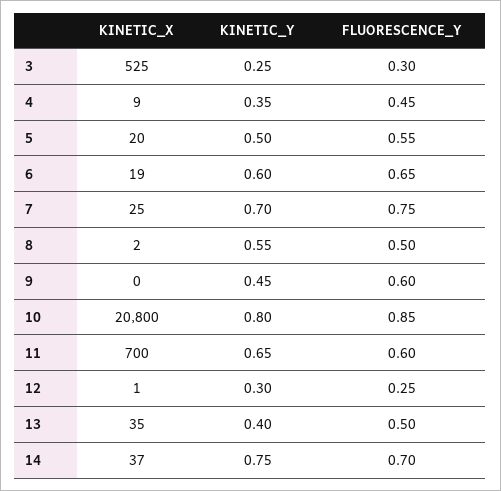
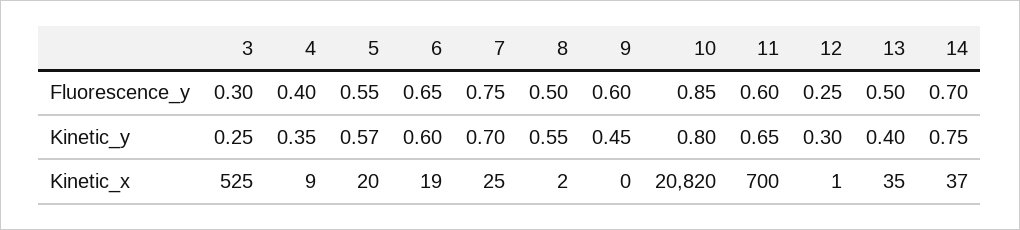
FLUORESCENCE_Y, 4: 0.45 -> 0.4
KINETIC_Y, 5: 0.5 -> 0.57
KINETIC_X, 10: 20800 -> 20820

